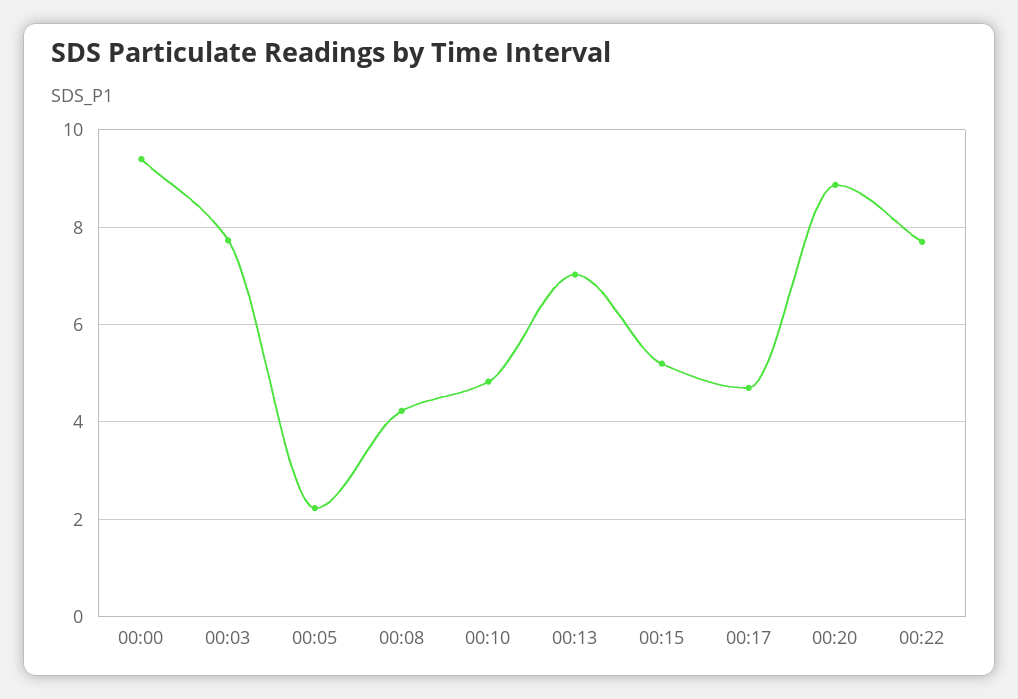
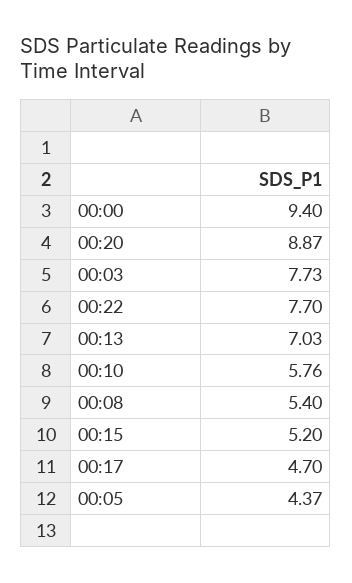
00:05: 2.2 -> 4.37
00:08: 4.2 -> 5.4
00:10: 4.8 -> 5.76

